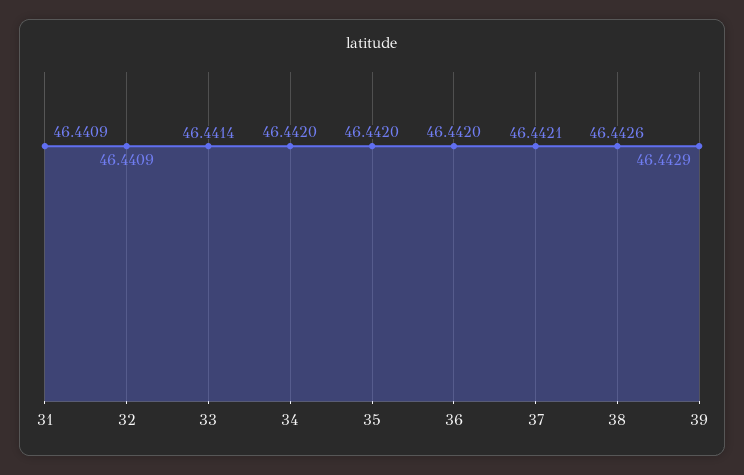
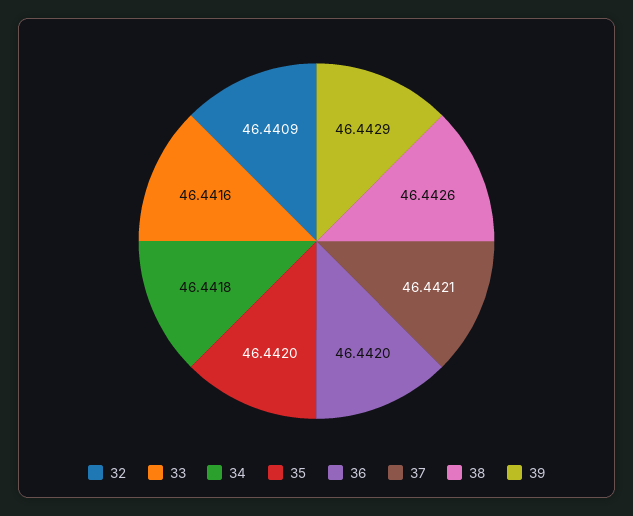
31: 46.4409 -> none
33: 46.4414 -> 46.4416
34: 46.442 -> 46.4418

